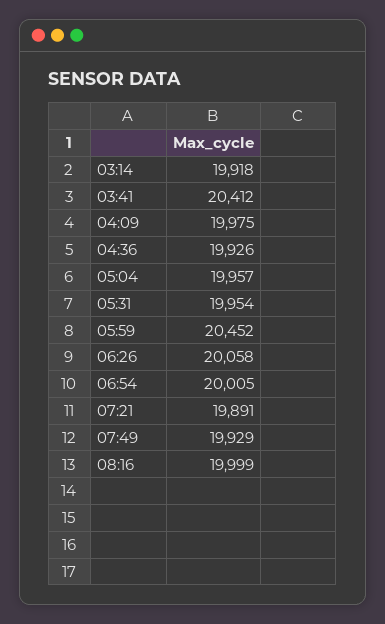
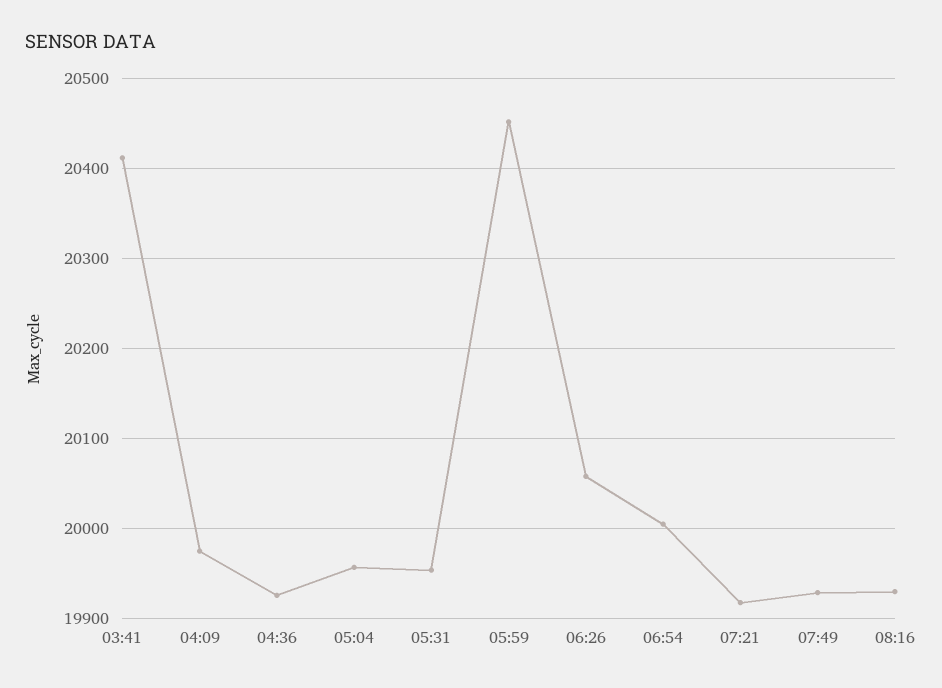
03:14: 19918 -> none
07:21: 19891 -> 19920
08:16: 19999 -> 19930

